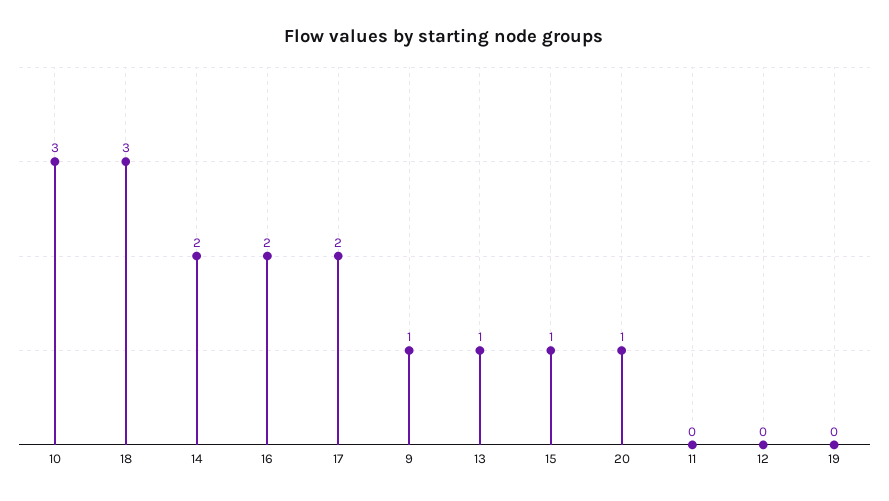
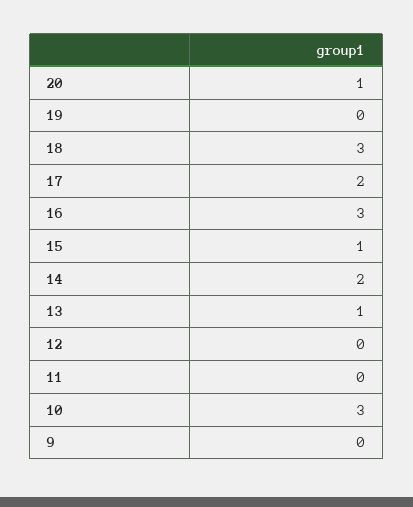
16: 2 -> 3
9: 1 -> 0

